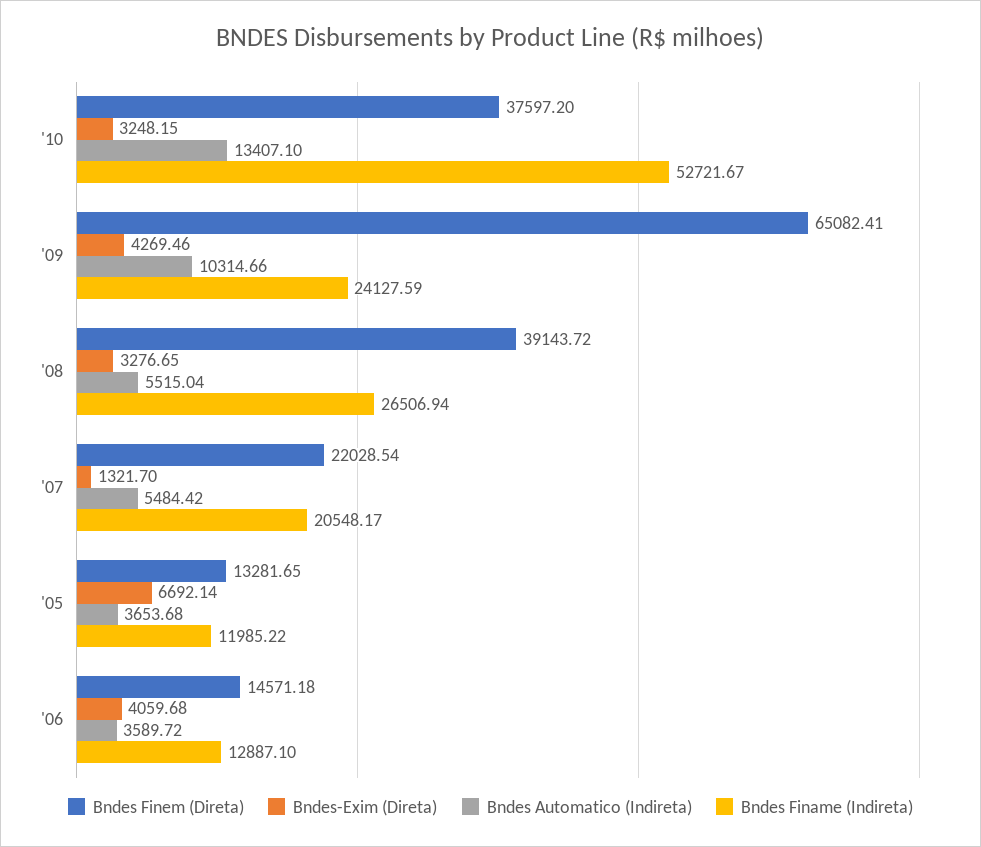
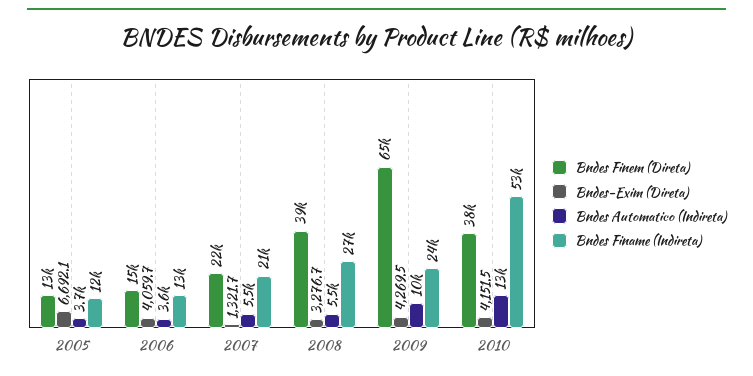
Bndes-Exim (Direta), '10: 3248.15 -> 4151.5

